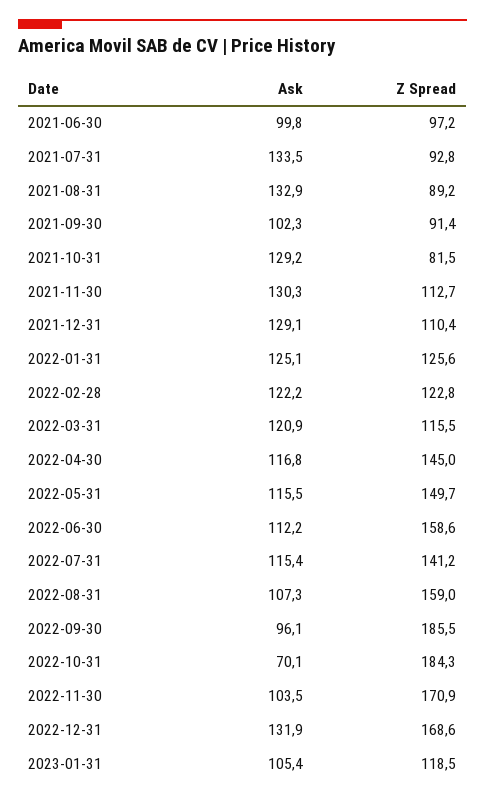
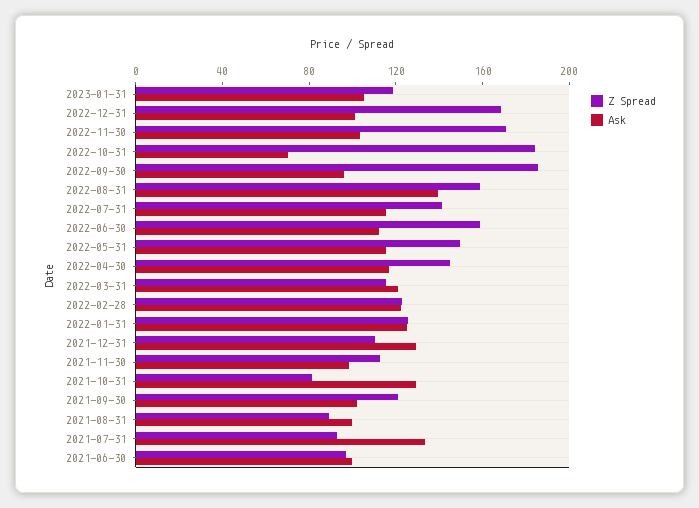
Ask, 2021-08-31: 132.9 -> 100
Z Spread, 2021-09-30: 91.4 -> 120
Ask, 2021-11-30: 130.3 -> 100
Ask, 2022-08-31: 107.3 -> 140
Ask, 2022-12-31: 131.9 -> 100

